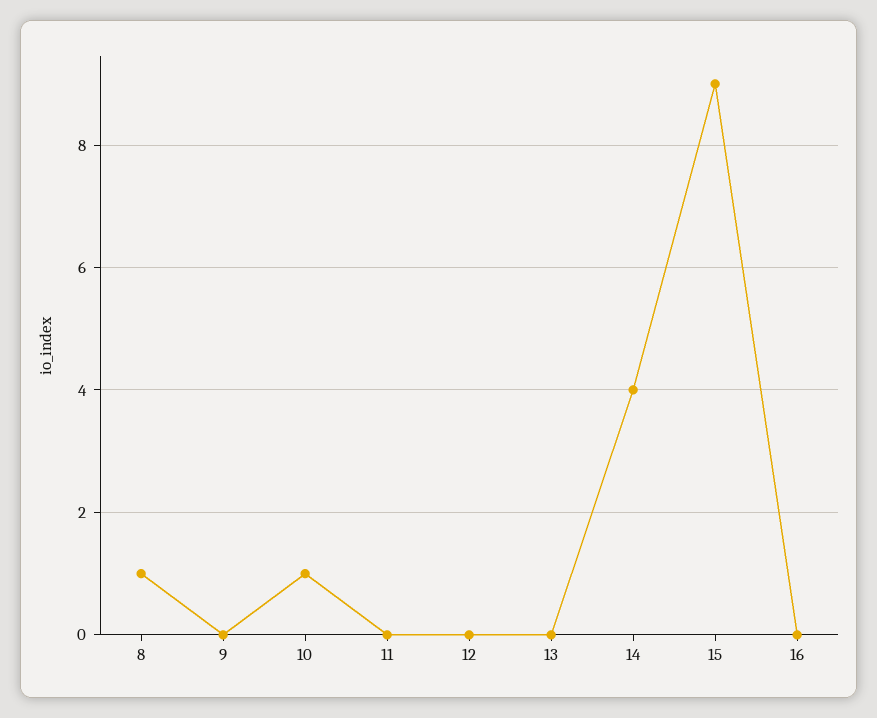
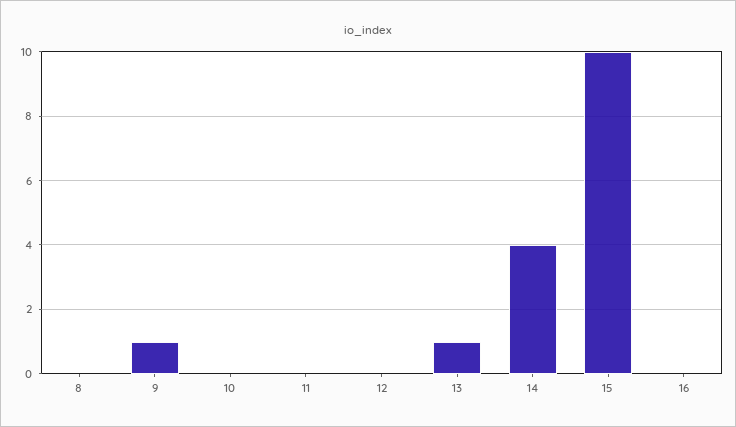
8: 1 -> 0
9: 0 -> 1
10: 1 -> 0
13: 0 -> 1
15: 9 -> 10

